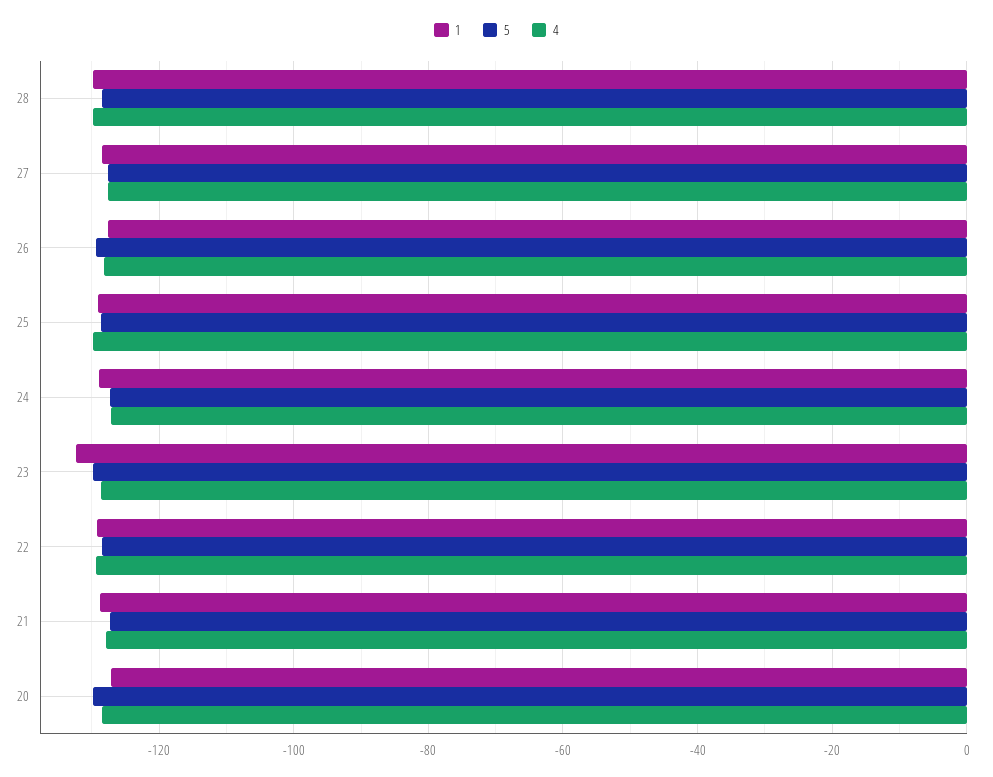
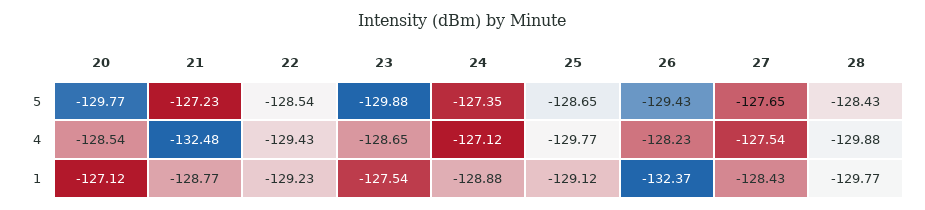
1, 26: -128 -> -132.37
1, 23: -132 -> -127.54
4, 21: -128 -> -132.48

